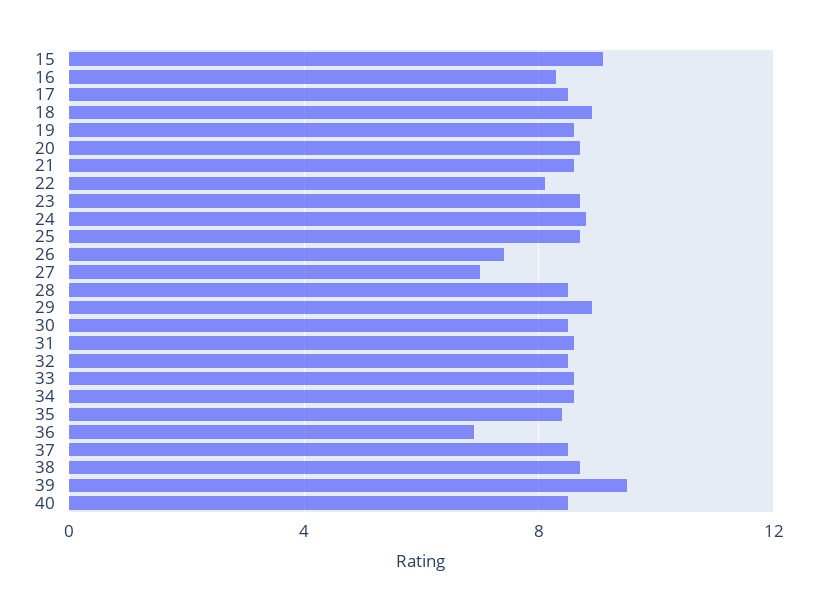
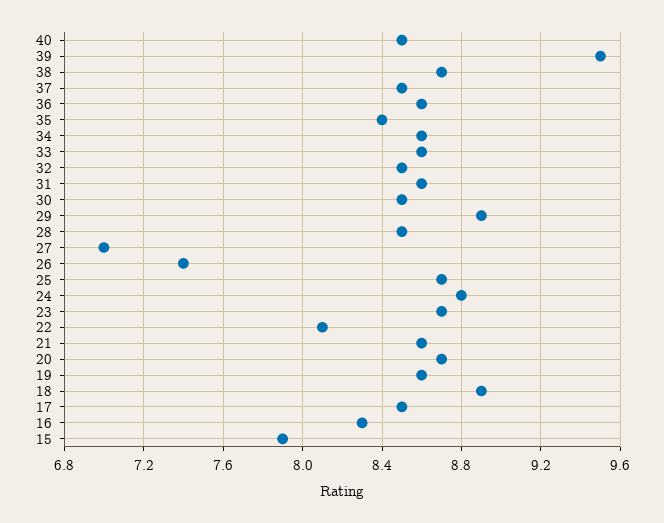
15: 9 -> 7.9
36: 7 -> 8.6

